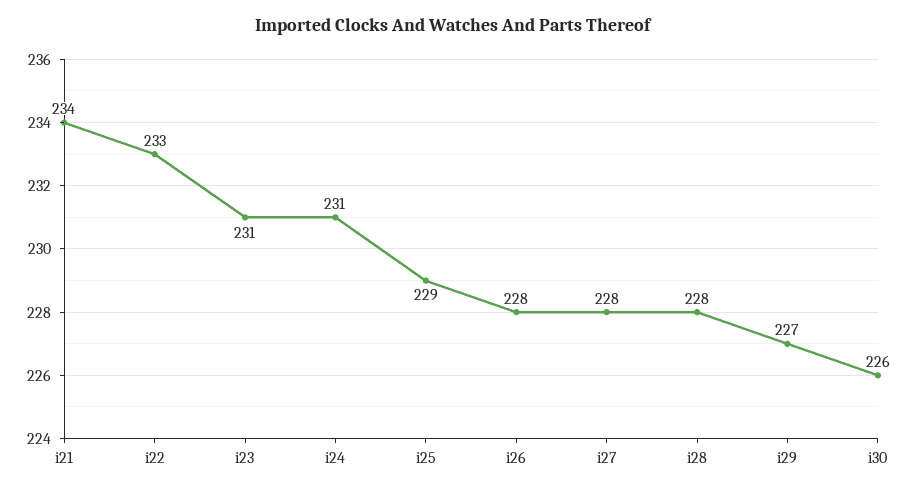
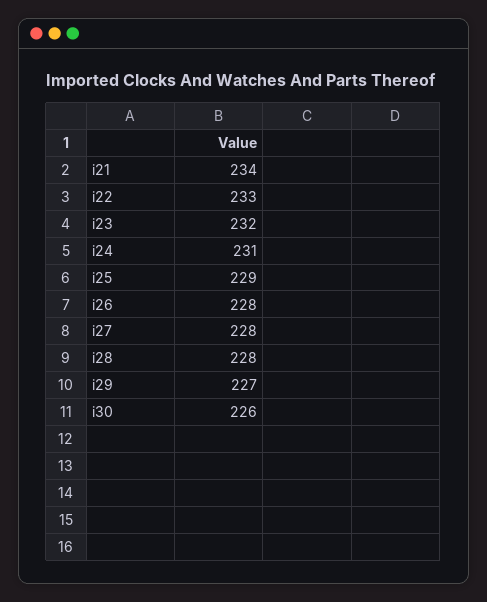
i23: 231 -> 232

